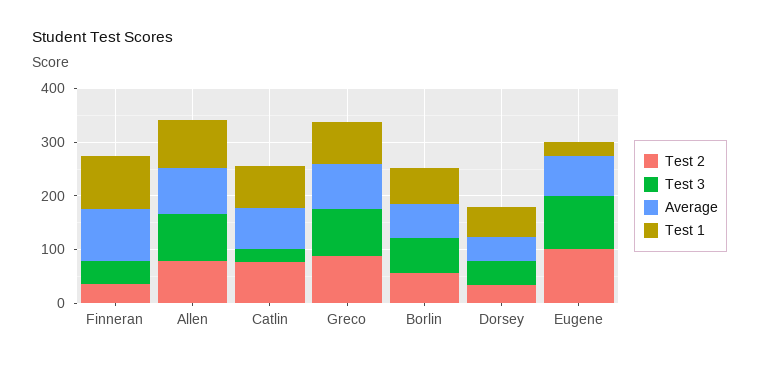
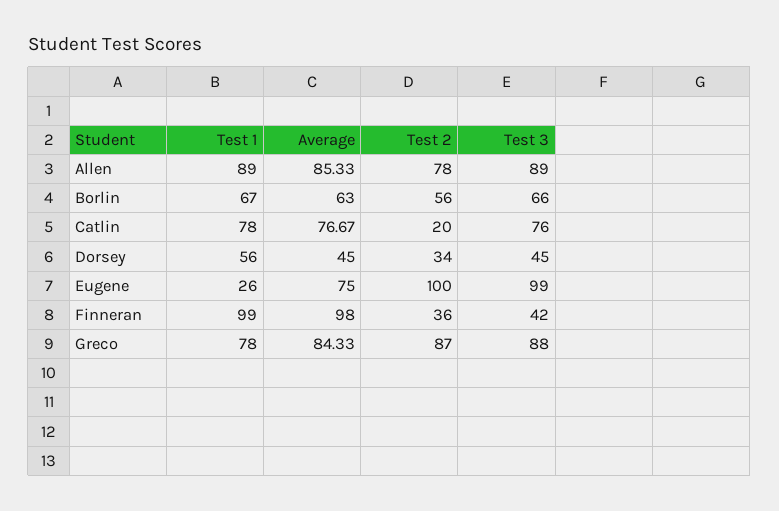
Test 2, Catlin: 80 -> 20
Test 3, Catlin: 20 -> 76

